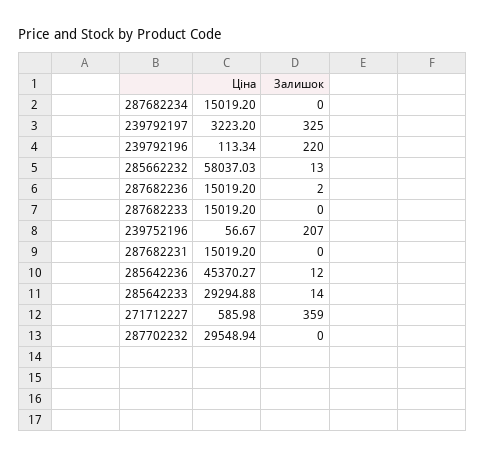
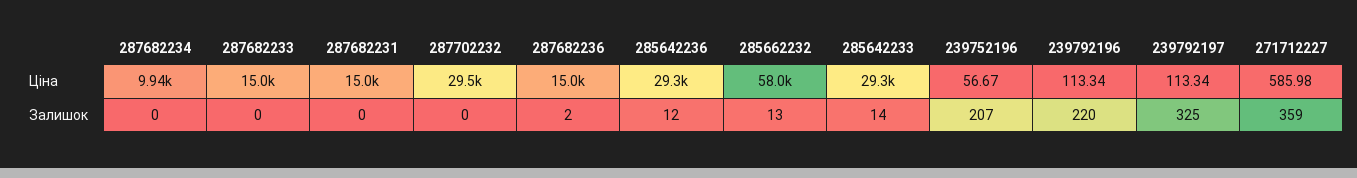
Ціна, 287682234: 15019.2 -> 9940
Ціна, 239792197: 3223.2 -> 113.34
Ціна, 285642236: 45370.27 -> 29300

